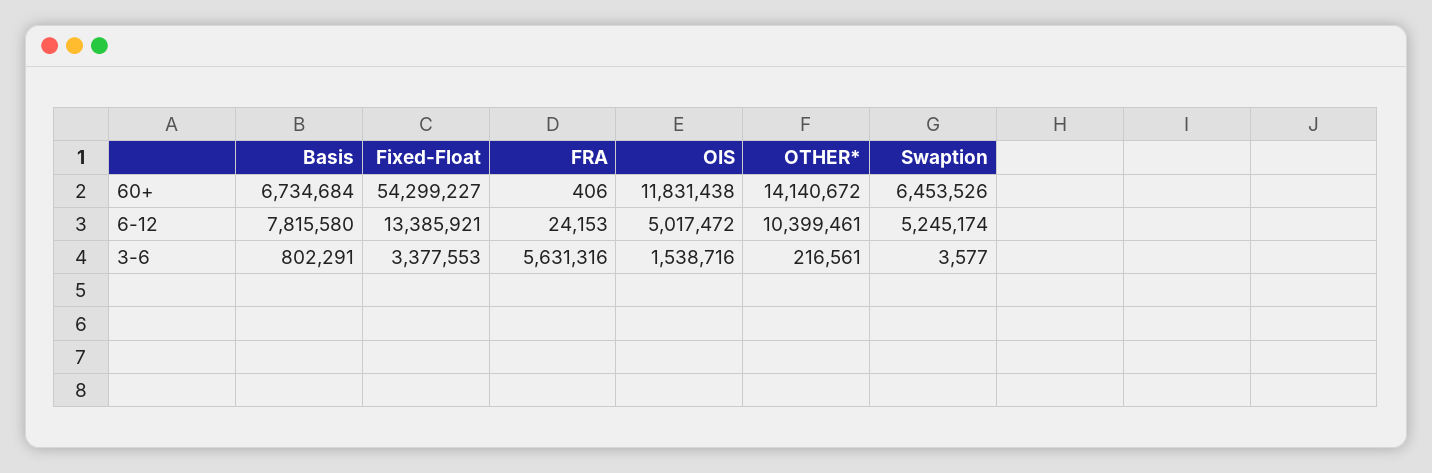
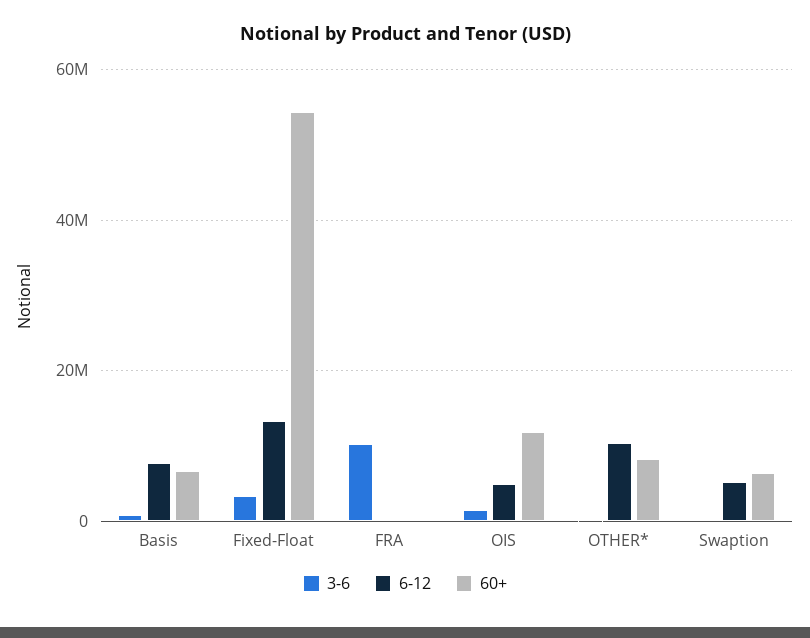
60+, OTHER*: 14140672 -> 8000000
3-6, FRA: 5631316 -> 10000000

